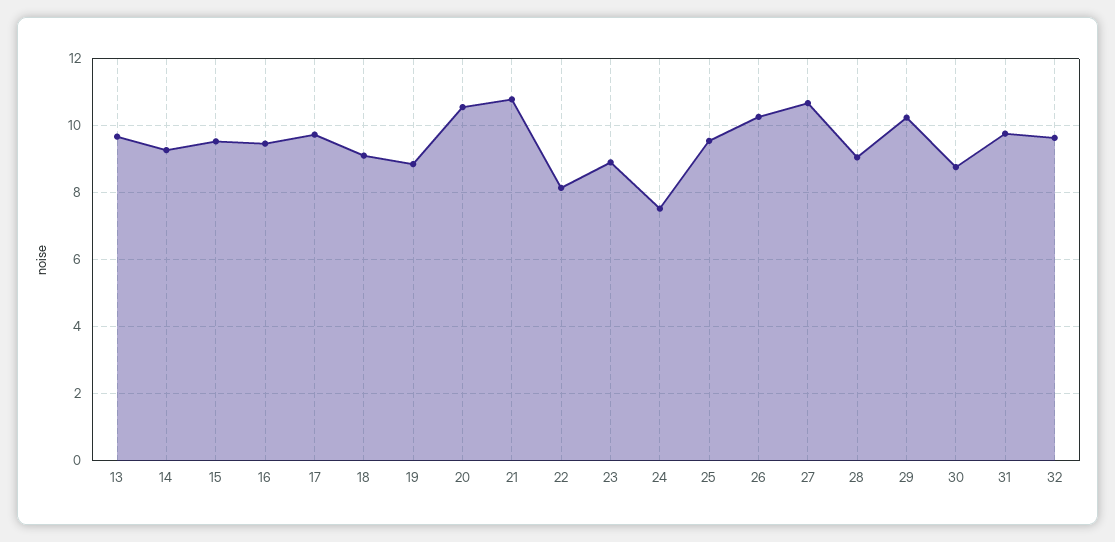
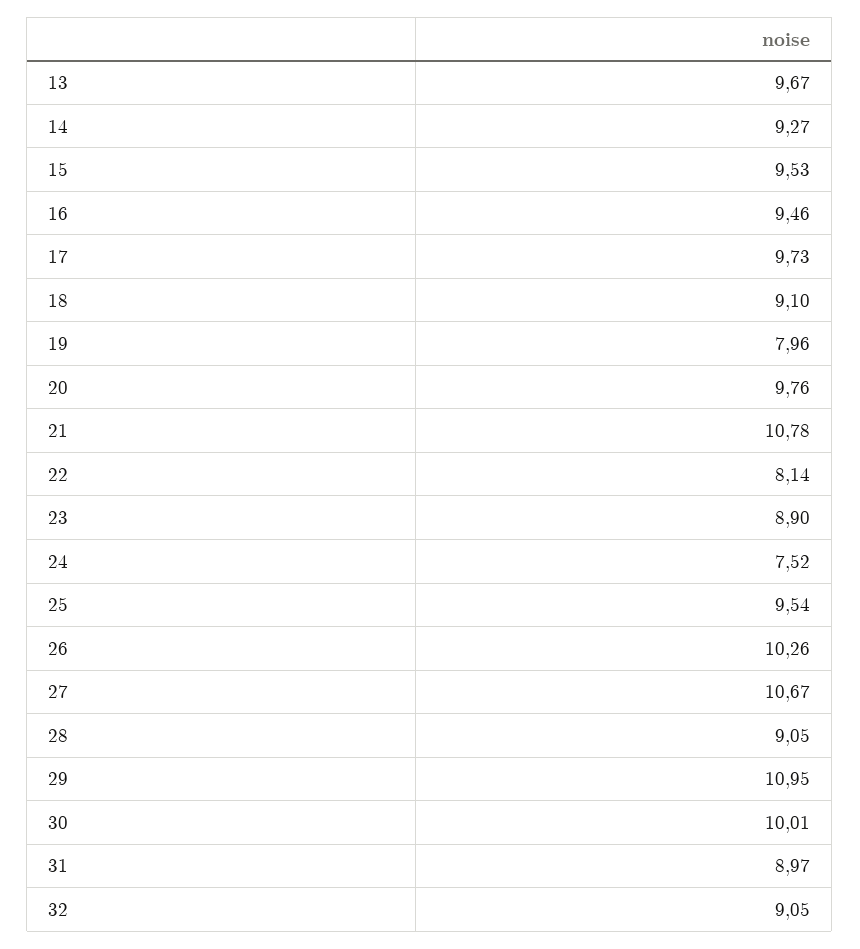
19: 8.8 -> 7.96
20: 10.6 -> 9.76
29: 10.2 -> 10.95
30: 8.8 -> 10.01
31: 9.8 -> 8.97
32: 9.6 -> 9.05

